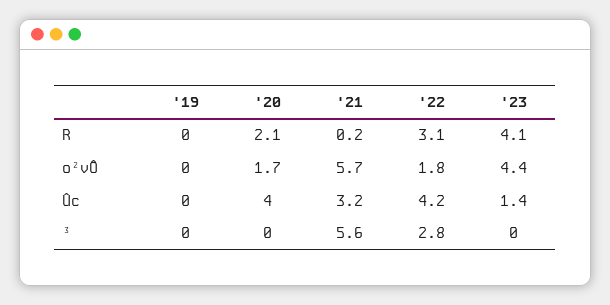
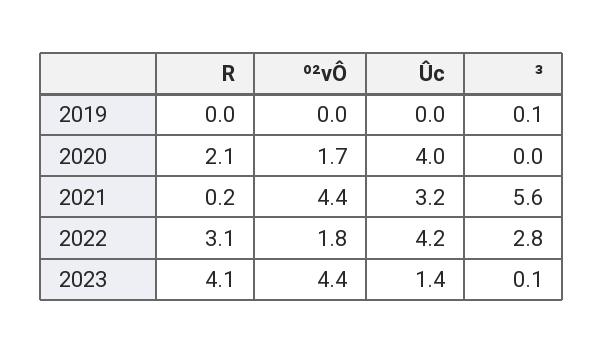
'21, º²vÔ: 5.7 -> 4.4
'19, ³: 0 -> 0.1
'23, ³: 0 -> 0.1

